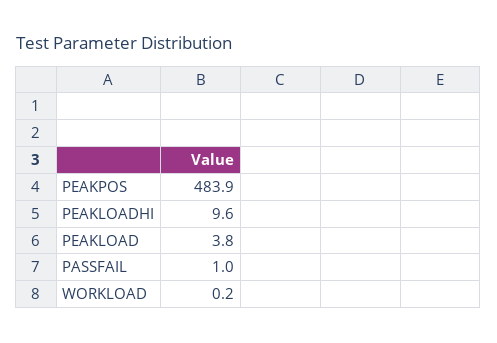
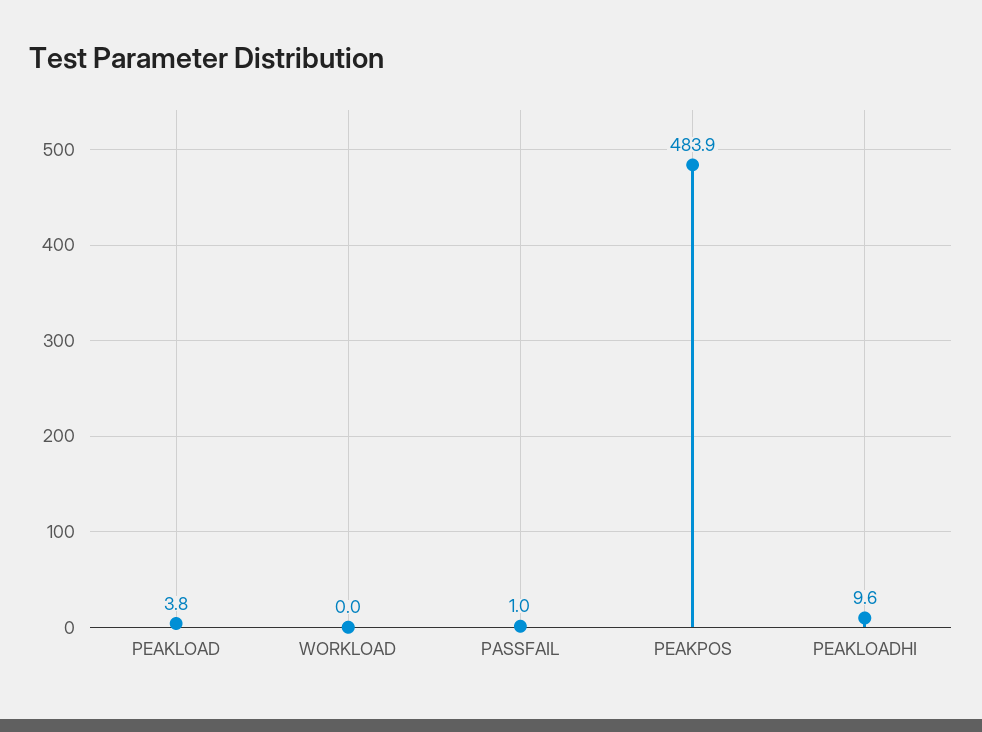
WORKLOAD: 0.2 -> 0

